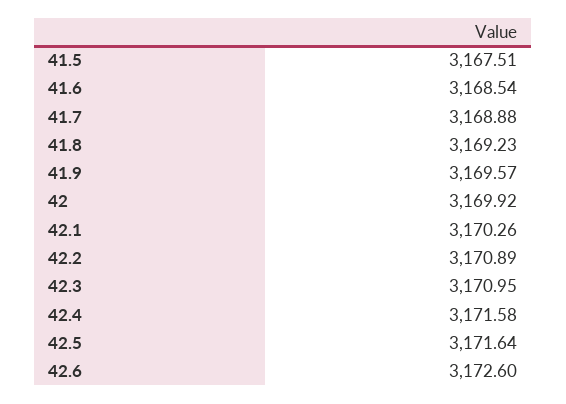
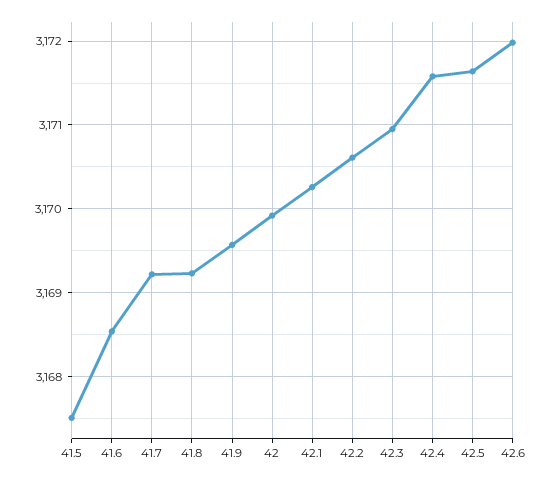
41.7: 3168.88 -> 3169.2
42.2: 3170.89 -> 3170.6
42.6: 3172.6 -> 3172

